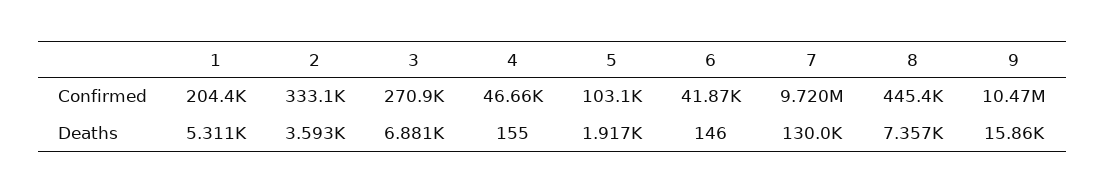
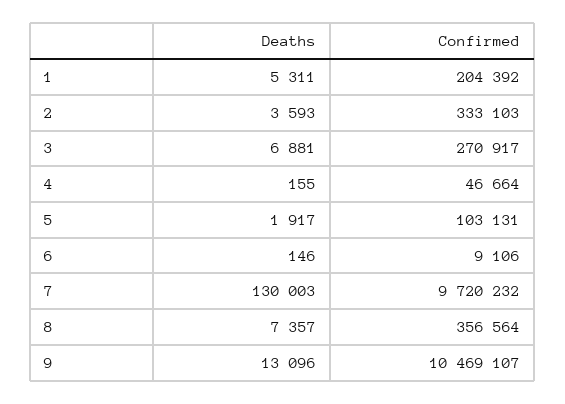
6, Confirmed: 41870 -> 9106
8, Confirmed: 445400 -> 356564
9, Deaths: 15860 -> 13096

